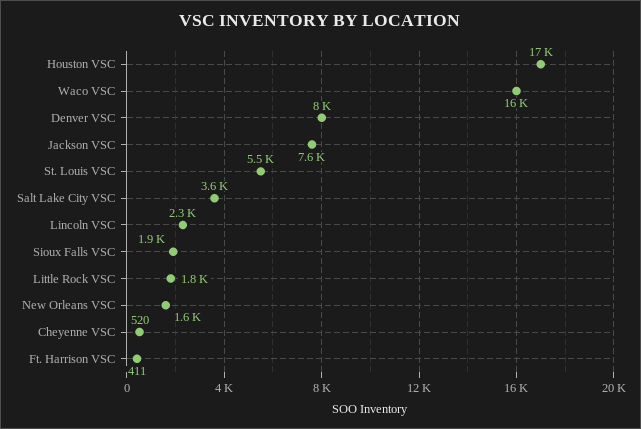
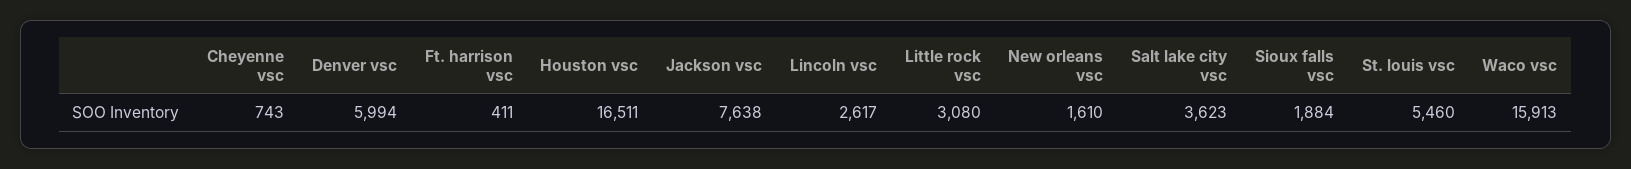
Denver VSC: 8000 -> 5994
Lincoln VSC: 2300 -> 2617
Little Rock VSC: 1800 -> 3080
Cheyenne VSC: 520 -> 743

